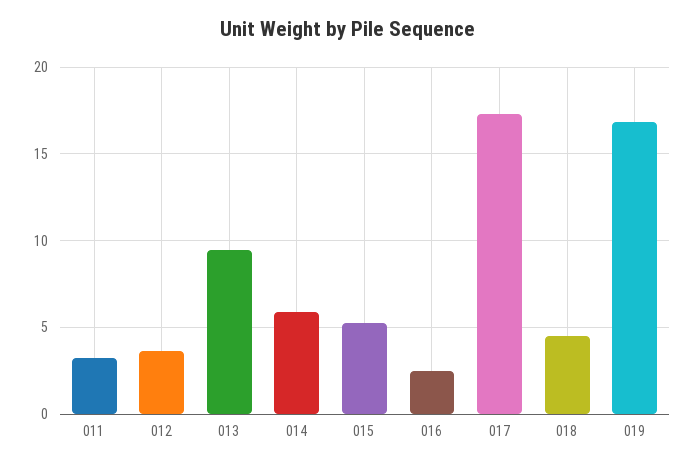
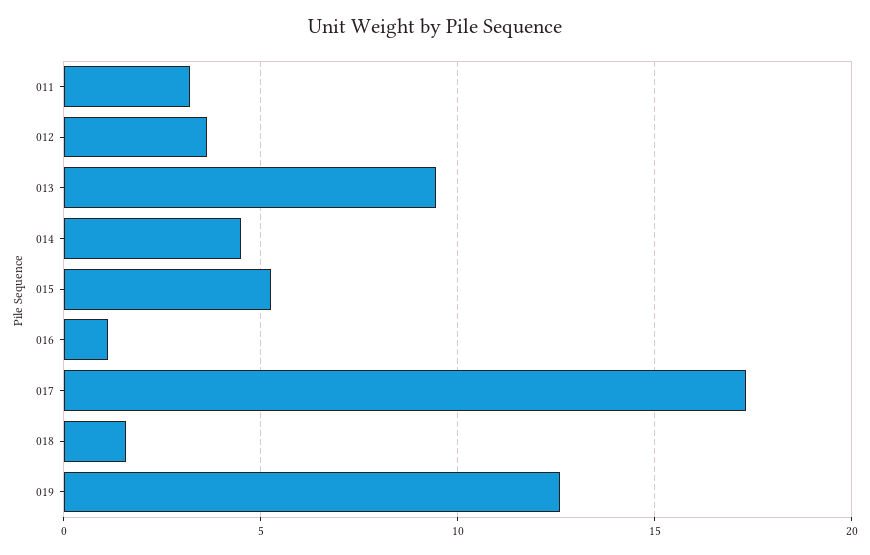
014: 6 -> 4.5
016: 2.5 -> 1
018: 4.5 -> 1.5
019: 17 -> 12.5

